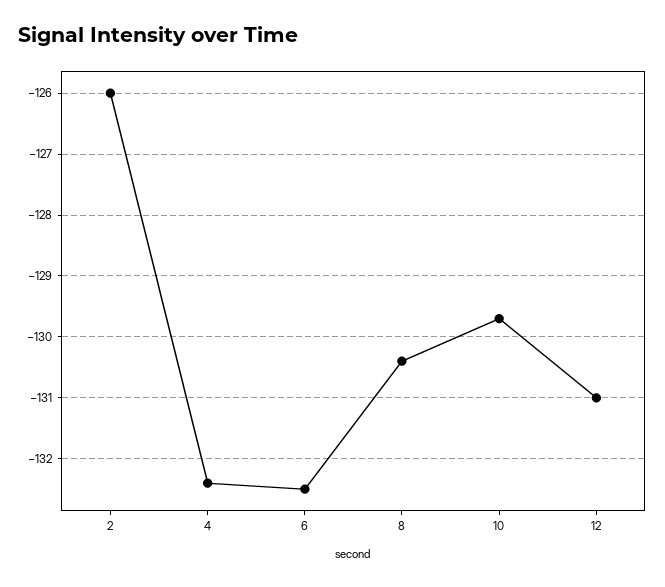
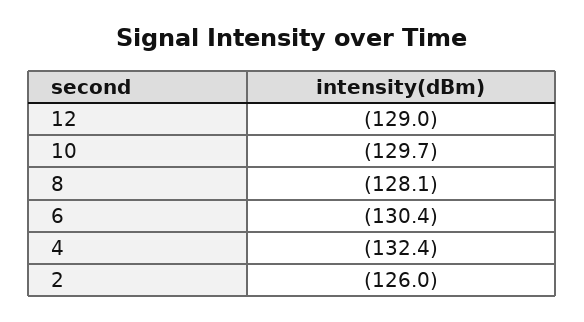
6: -132.5 -> -130.4
8: -130.4 -> -128.1
12: -131 -> -129

